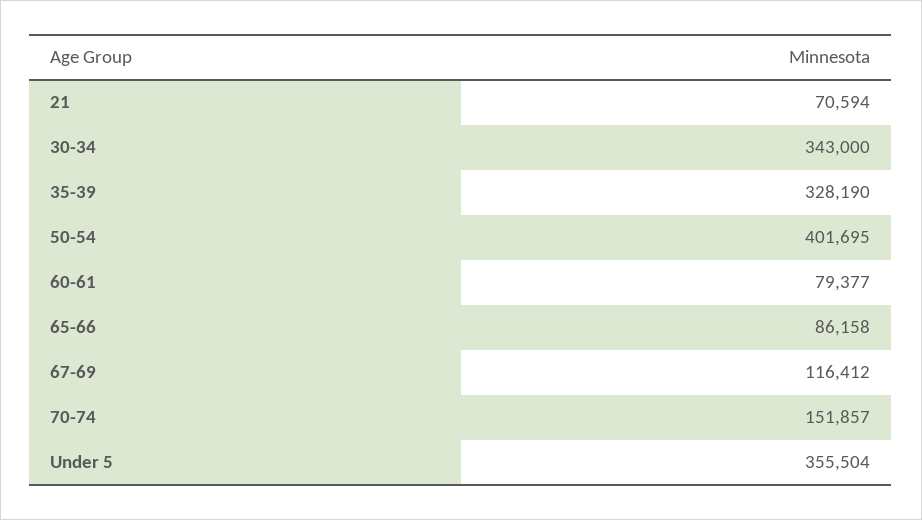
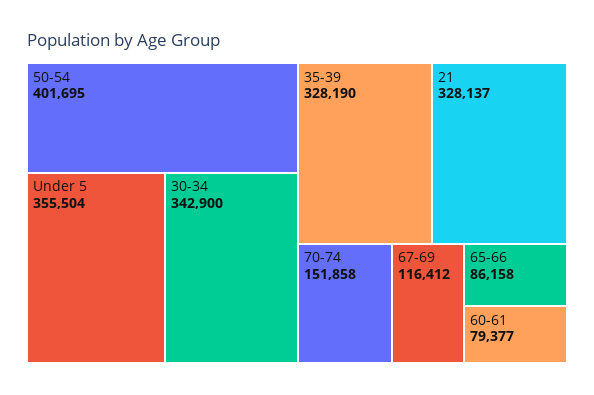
21: 70594 -> 328137
30-34: 343000 -> 342900
70-74: 151857 -> 151858

